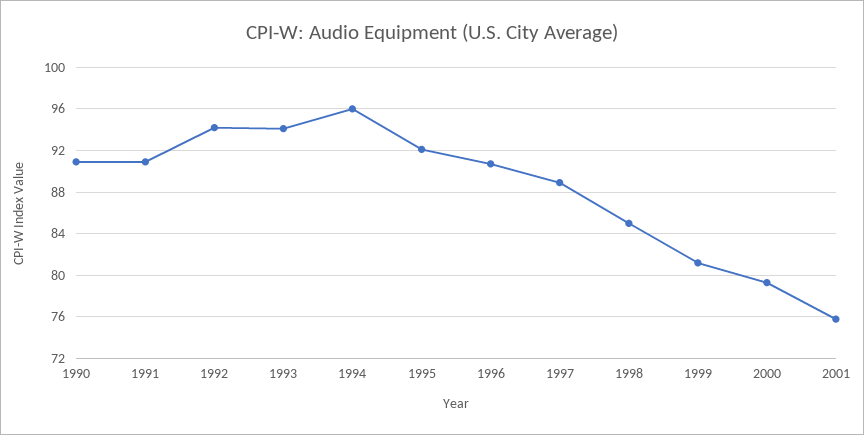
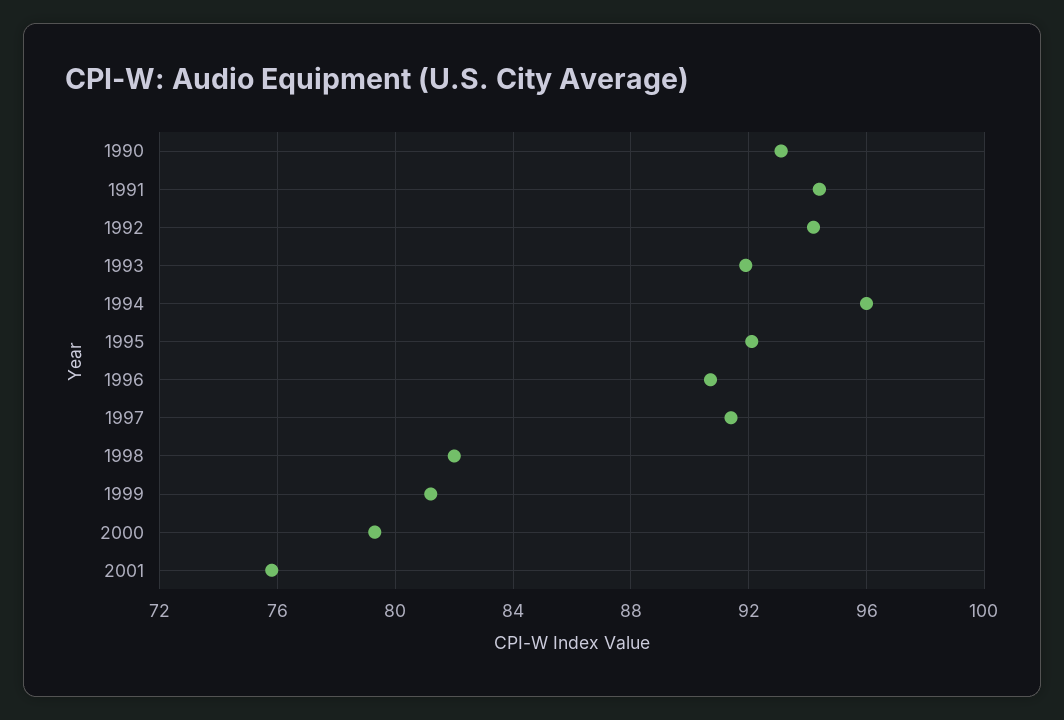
1990: 91 -> 93
1991: 91 -> 94.5
1993: 94 -> 92
1997: 89 -> 91.5
1998: 85 -> 82

